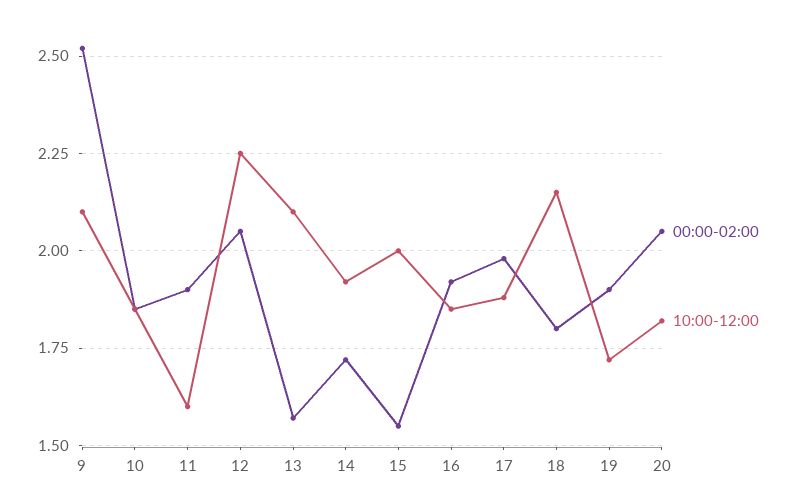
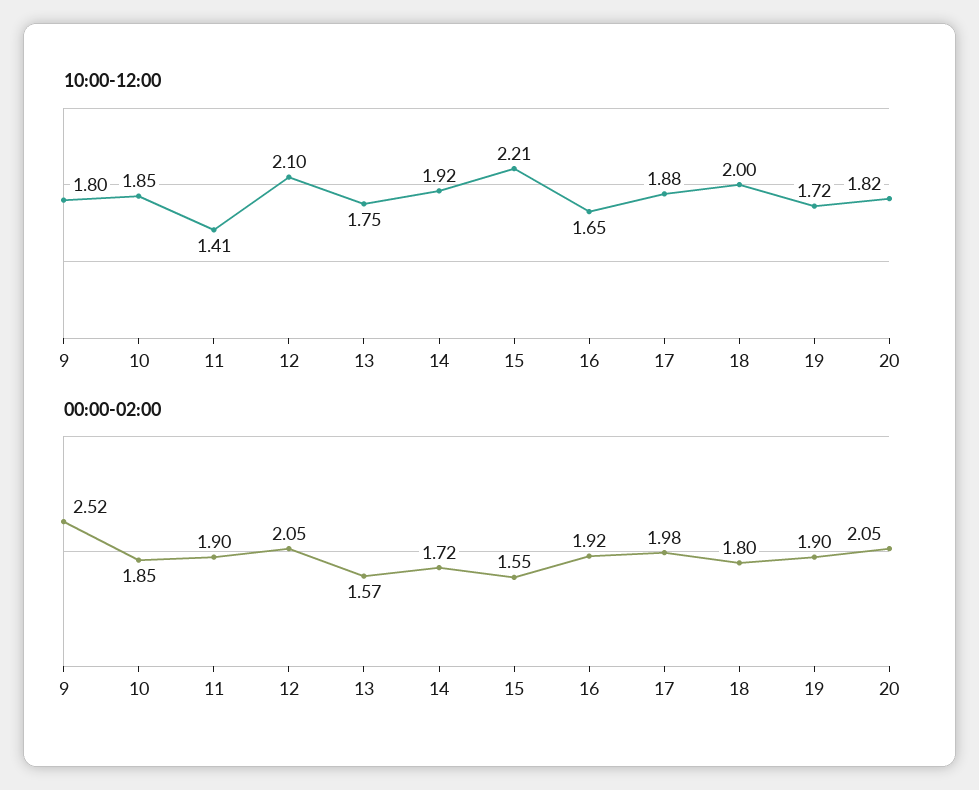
10:00-12:00, 9: 2.1 -> 1.8
10:00-12:00, 11: 1.6 -> 1.41
10:00-12:00, 12: 2.25 -> 2.1
10:00-12:00, 13: 2.1 -> 1.75
10:00-12:00, 15: 2 -> 2.21
10:00-12:00, 16: 1.85 -> 1.65
10:00-12:00, 18: 2.15 -> 2

